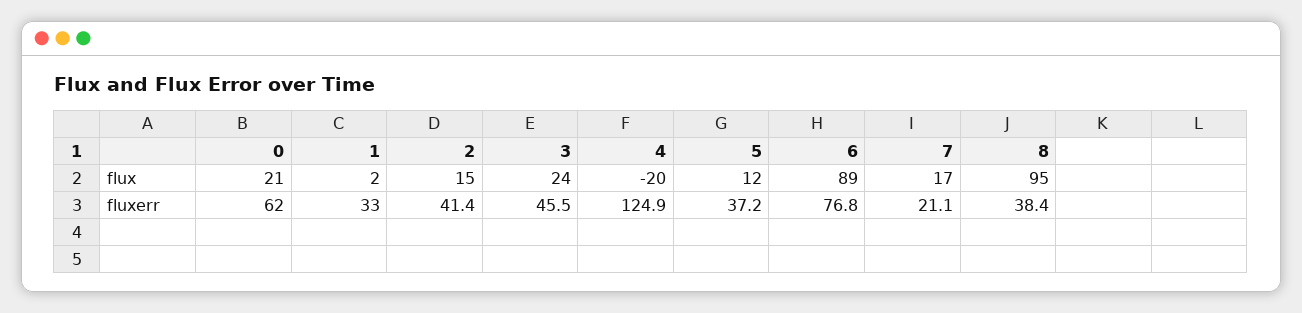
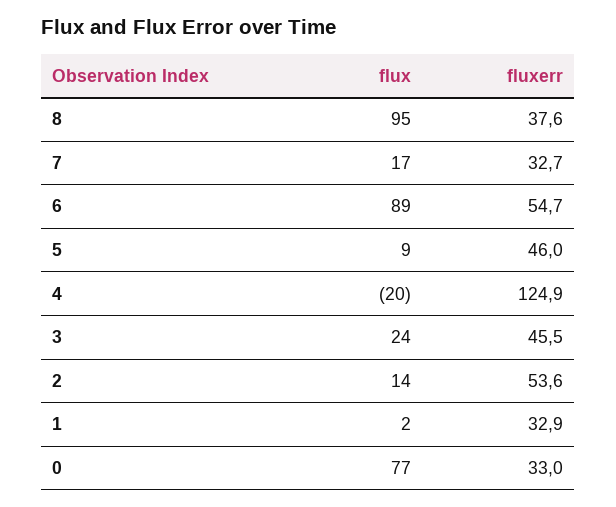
0, flux: 21 -> 77
2, flux: 15 -> 14
5, flux: 12 -> 9
0, fluxerr: 62 -> 33
1, fluxerr: 33 -> 32.9
2, fluxerr: 41.4 -> 53.6
5, fluxerr: 37.2 -> 46
6, fluxerr: 76.8 -> 54.7
7, fluxerr: 21.1 -> 32.7
8, fluxerr: 38.4 -> 37.6

